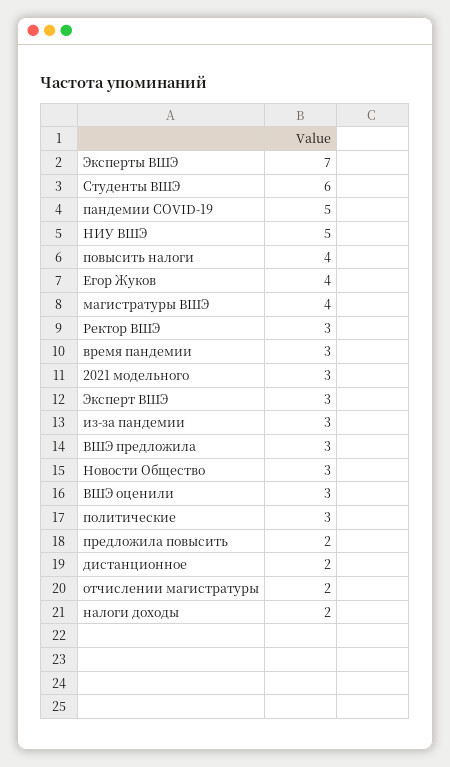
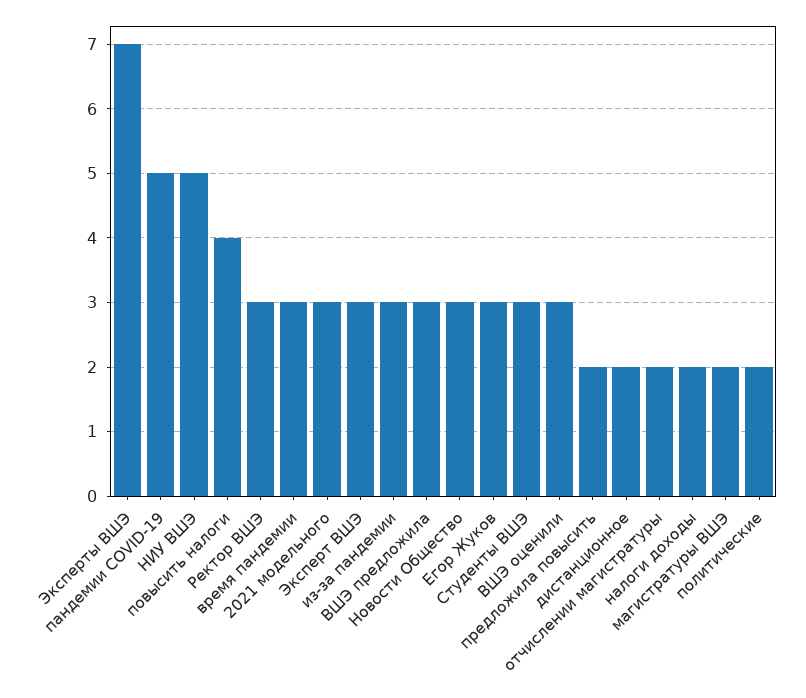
Студенты ВШЭ: 6 -> 3
Егор Жуков: 4 -> 3
магистратуры ВШЭ: 4 -> 2
политические: 3 -> 2

